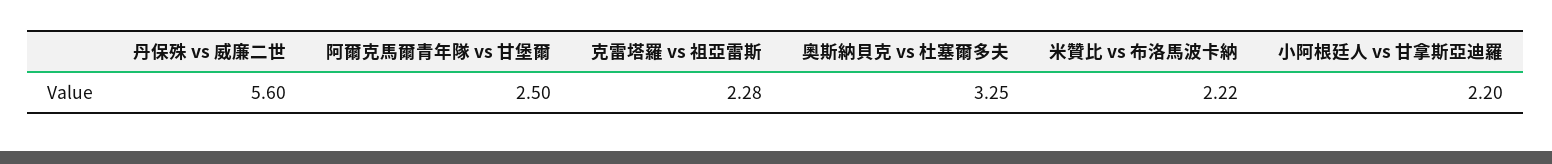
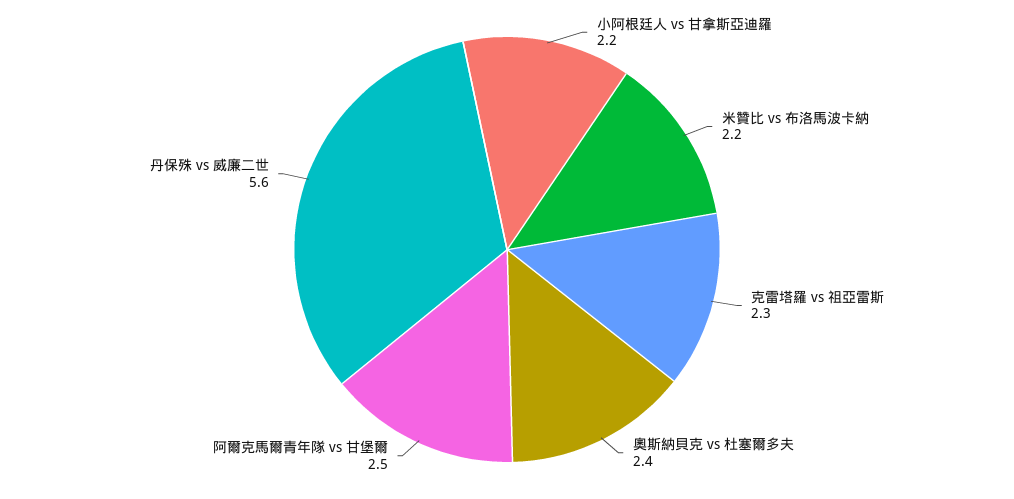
奧斯納貝克 vs 杜塞爾多夫: 3.25 -> 2.4

